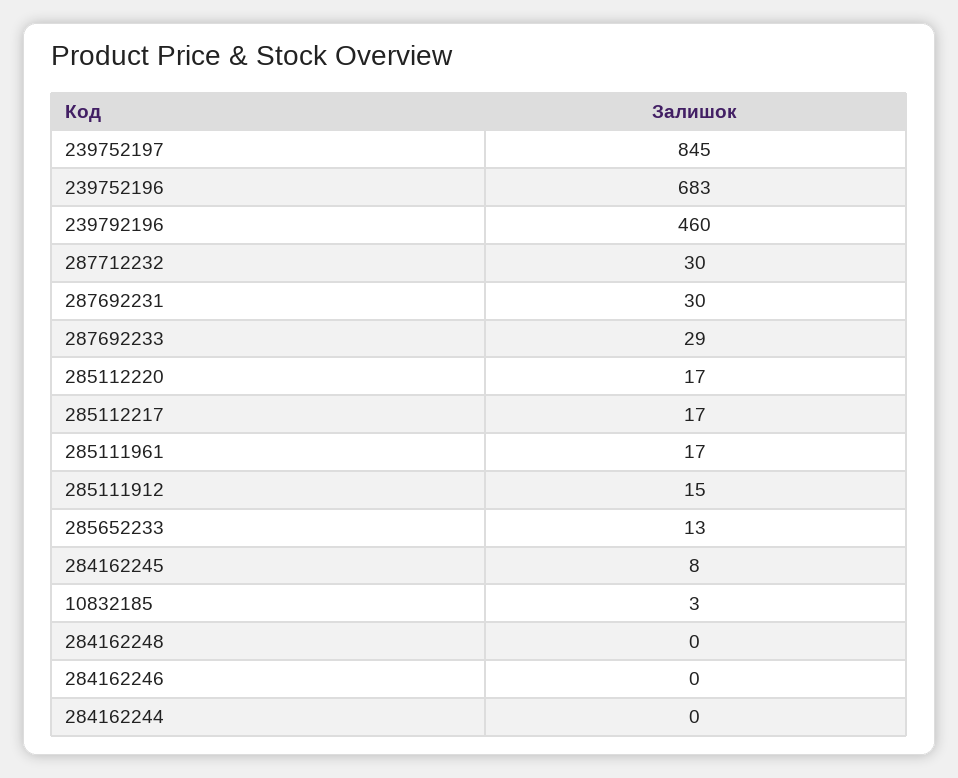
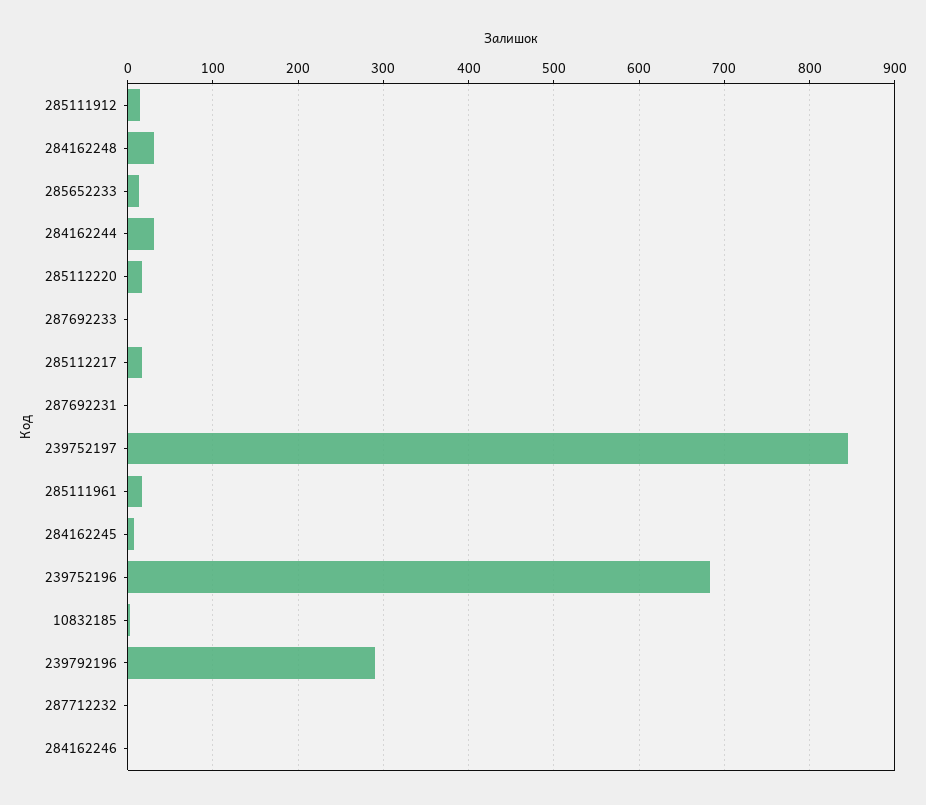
239792196: 460 -> 290
287712232: 30 -> 0
287692231: 30 -> 0
287692233: 29 -> 0
284162248: 0 -> 30
284162244: 0 -> 30

